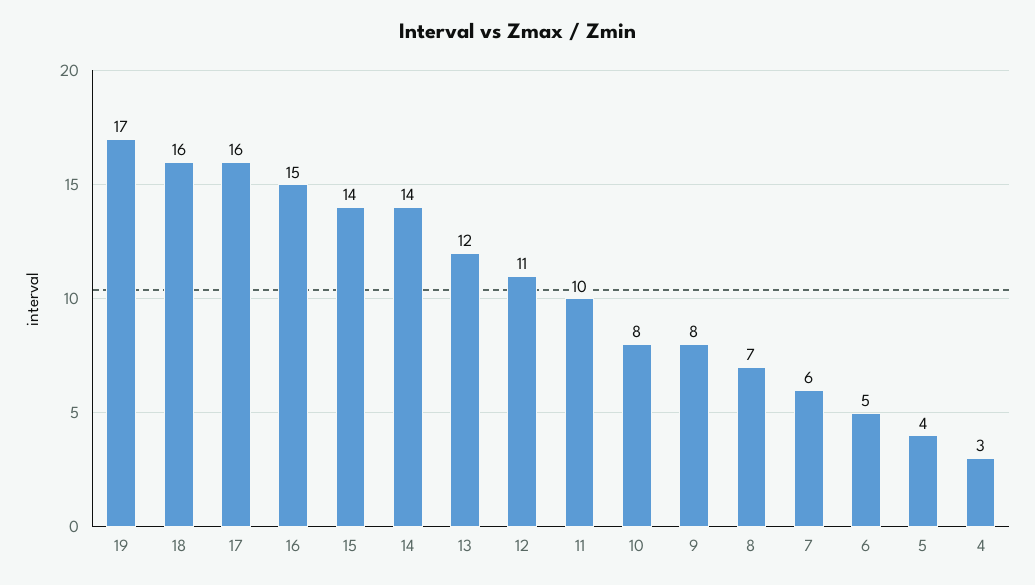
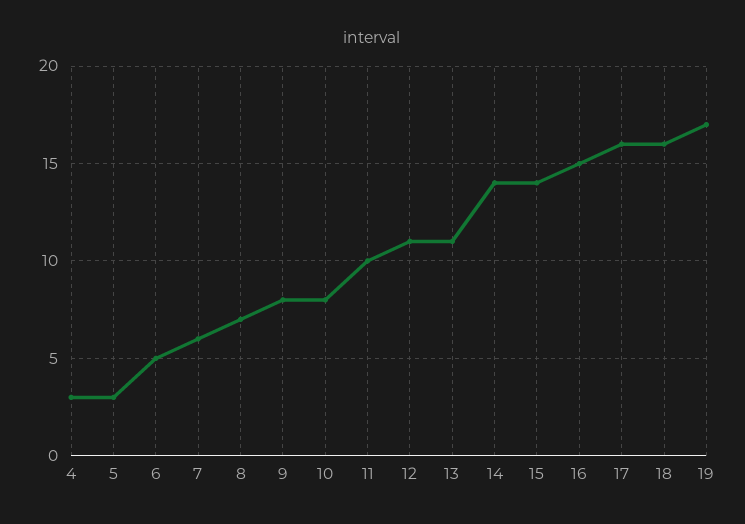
13: 12 -> 11
5: 4 -> 3

